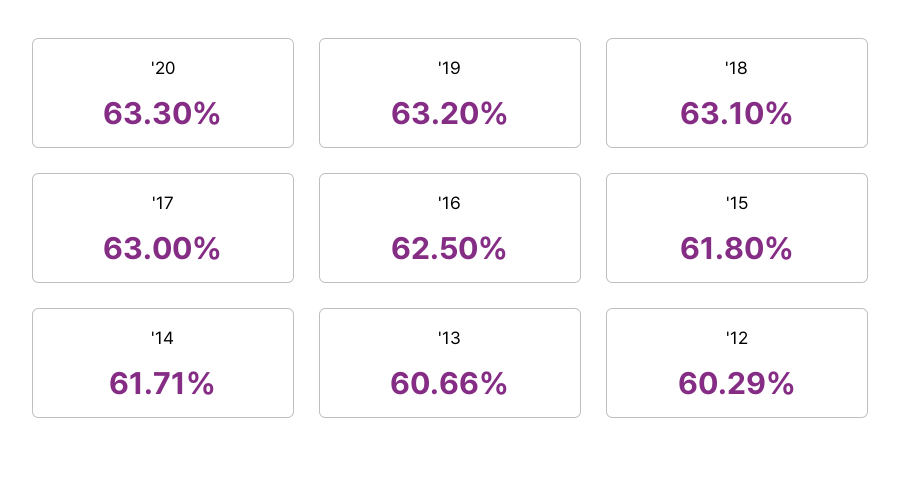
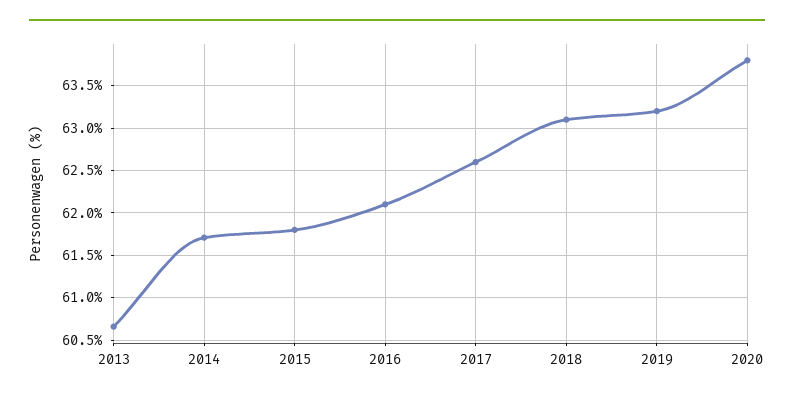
'20: 63.3 -> 63.8
'17: 63 -> 62.6
'16: 62.5 -> 62.1
'12: 60.29 -> none

